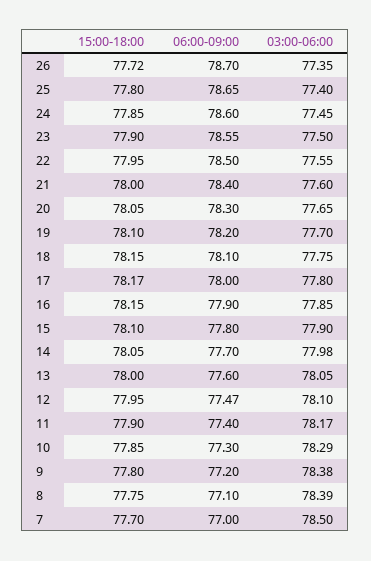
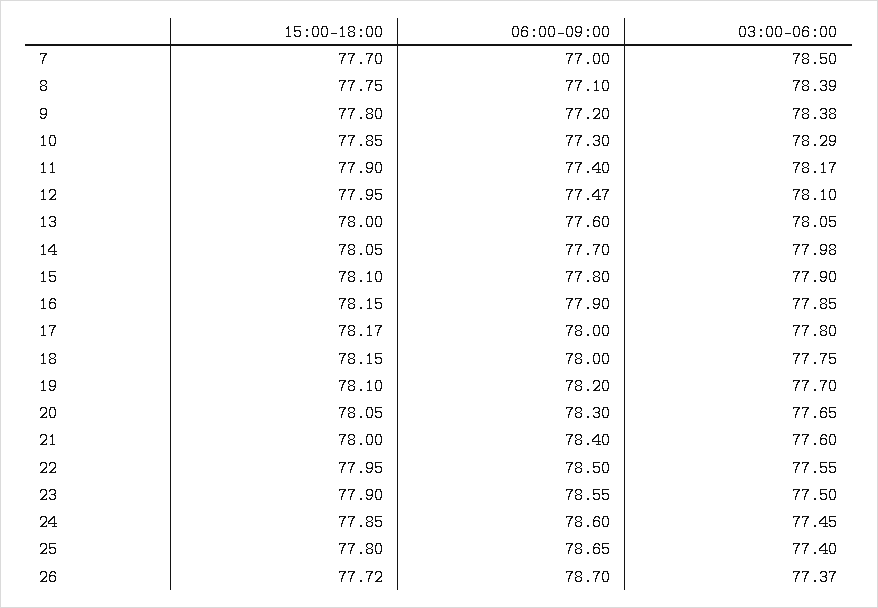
03:00-06:00, 26: 77.35 -> 77.37
06:00-09:00, 18: 78.1 -> 78

